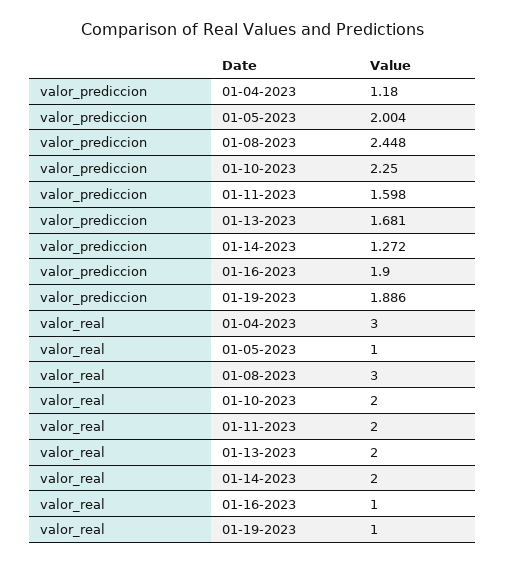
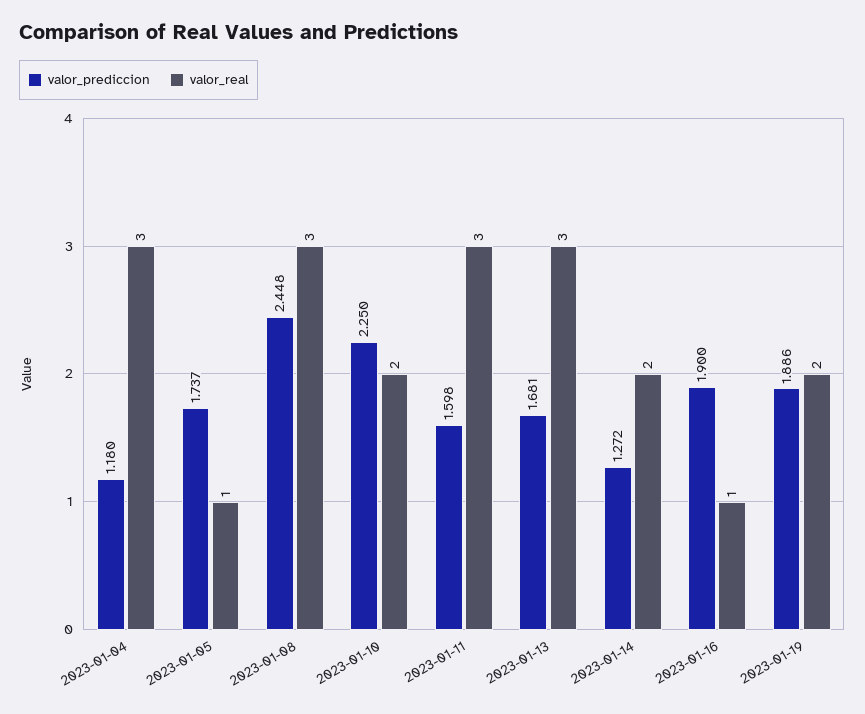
valor_prediccion, 01-05-2023: 2.004 -> 1.737
valor_real, 01-11-2023: 2 -> 3
valor_real, 01-13-2023: 2 -> 3
valor_real, 01-19-2023: 1 -> 2

